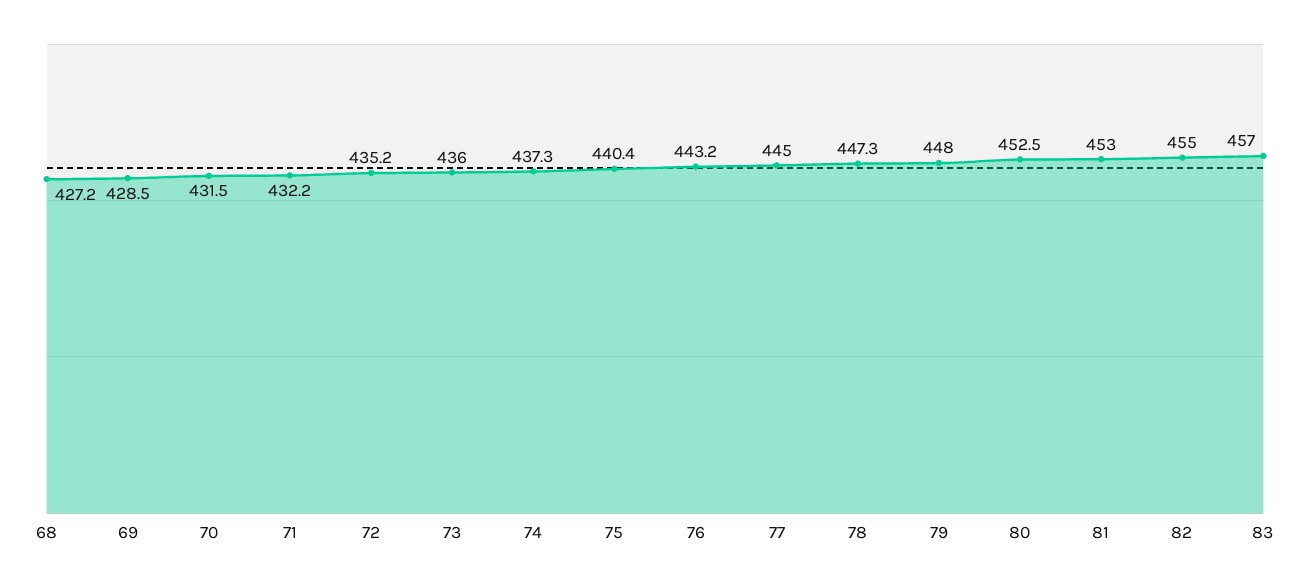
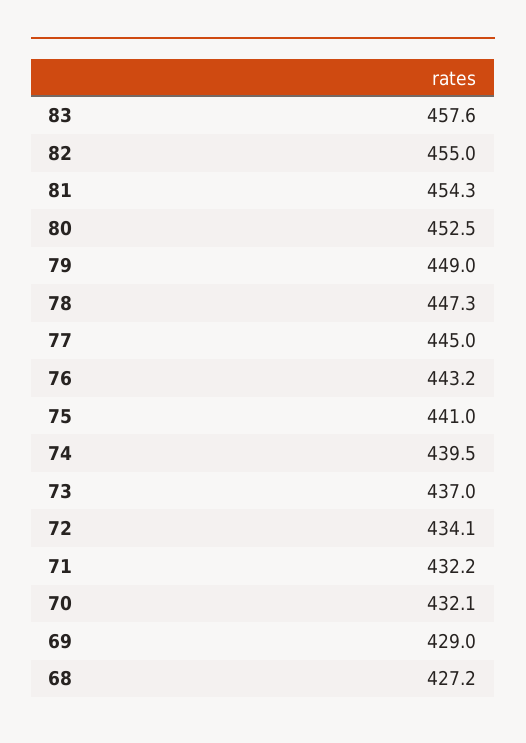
69: 428.5 -> 429
70: 431.5 -> 432.1
72: 435.2 -> 434.1
73: 436 -> 437
74: 437.3 -> 439.5
75: 440.4 -> 441
79: 448 -> 449
81: 453 -> 454.3
83: 457 -> 457.6

